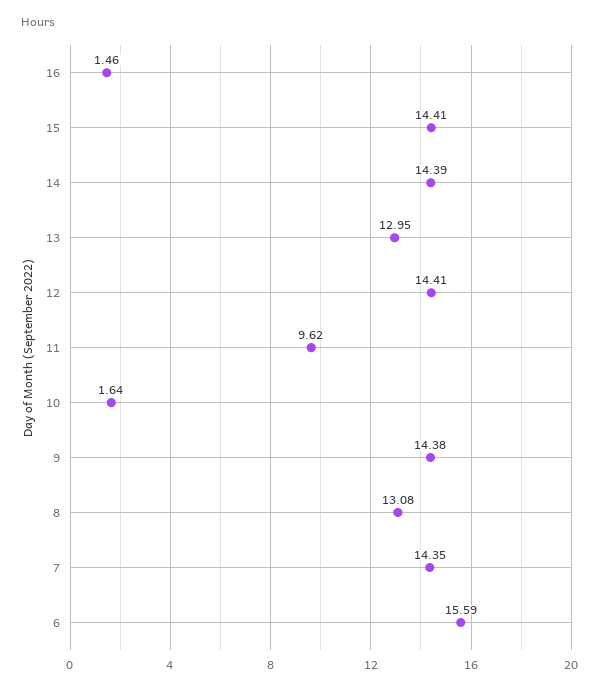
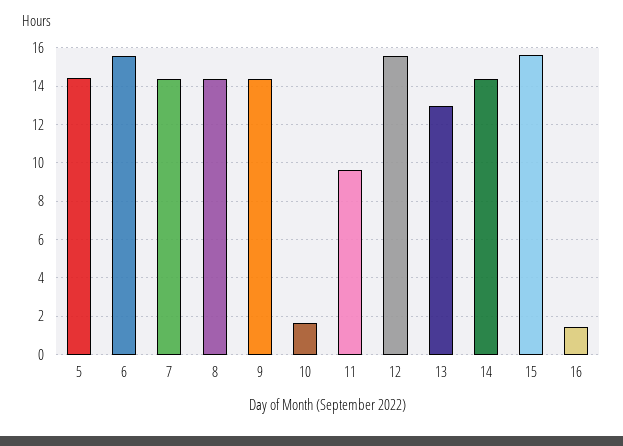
15: 14.41 -> 15.5
12: 14.41 -> 15.5
8: 13.08 -> 14.5
5: none -> 14.5

